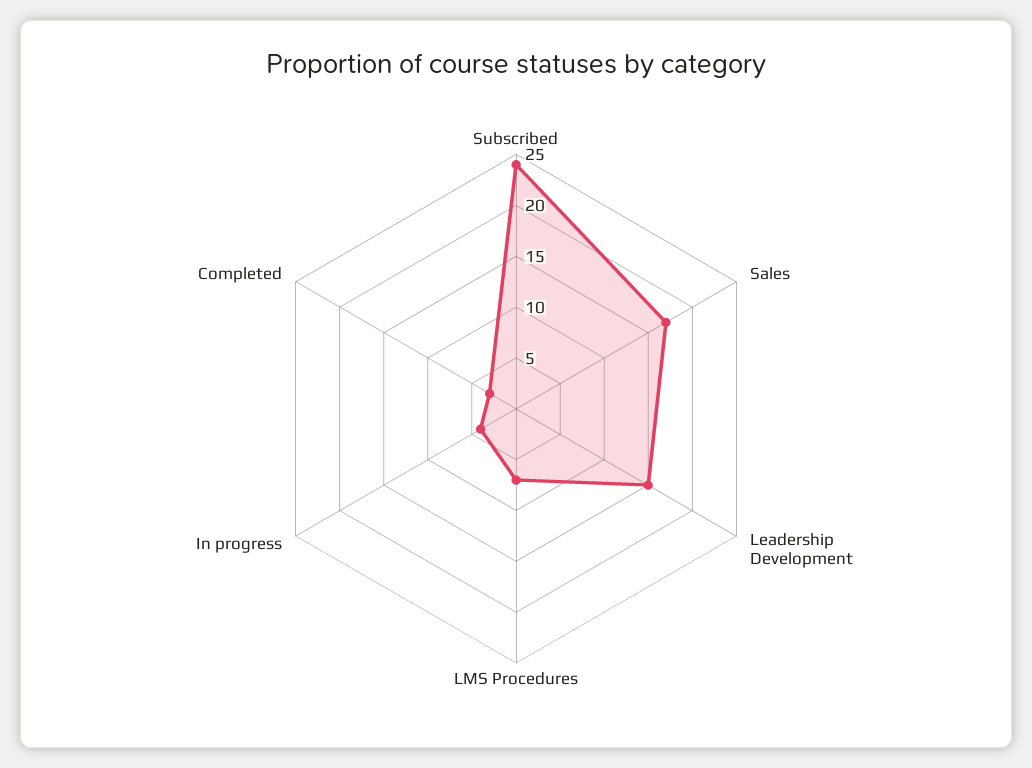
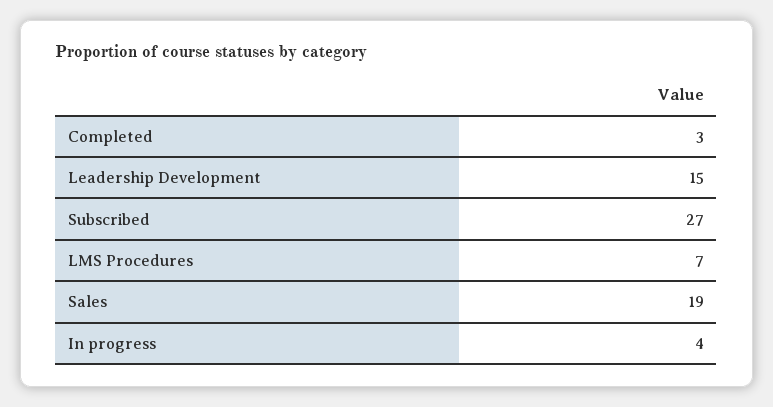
Subscribed: 24 -> 27
Sales: 17 -> 19

